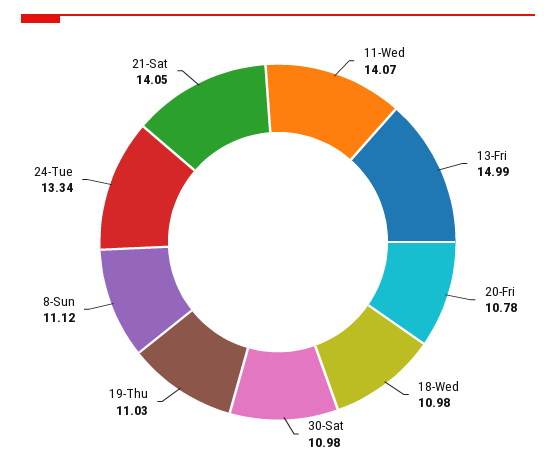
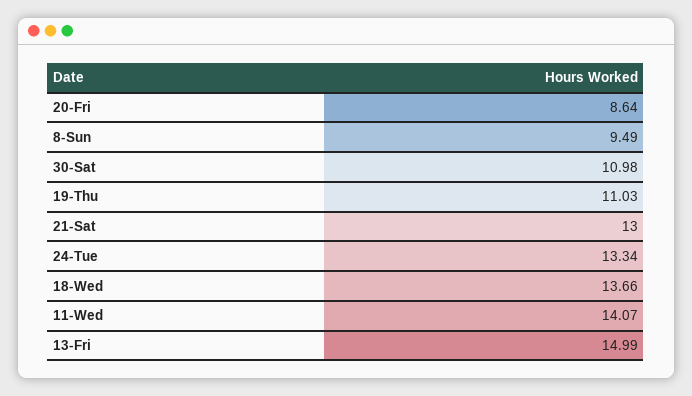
20-Fri: 10.78 -> 8.64
18-Wed: 10.98 -> 13.66
8-Sun: 11.12 -> 9.49
21-Sat: 14.05 -> 13

